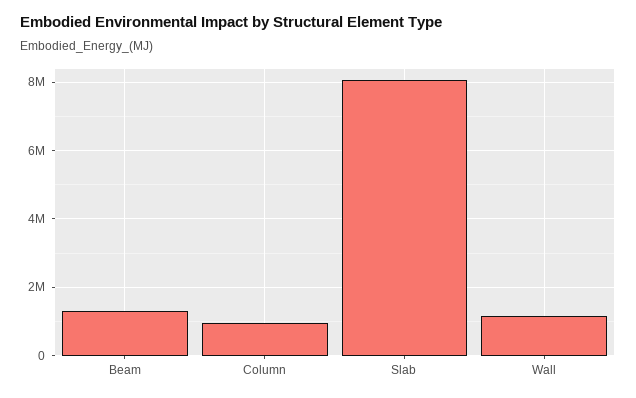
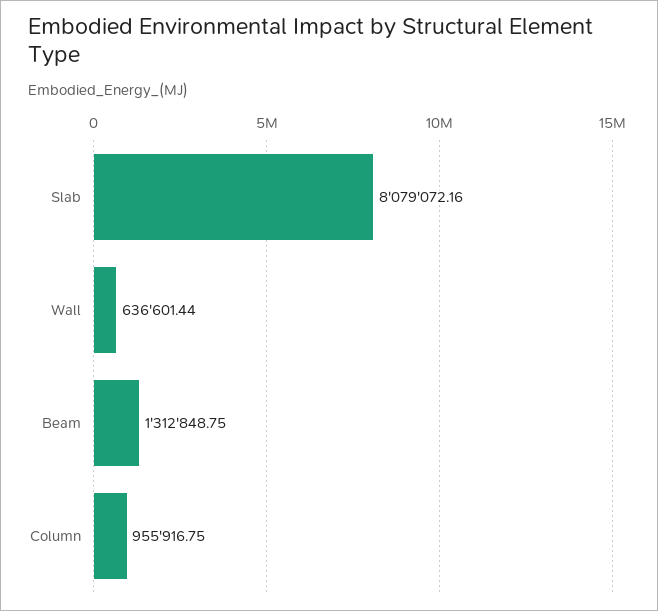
Wall: 1200000 -> 636601.44

